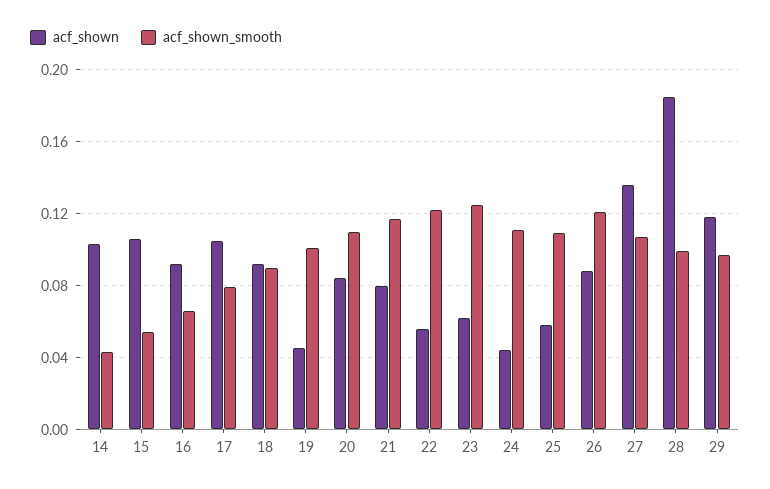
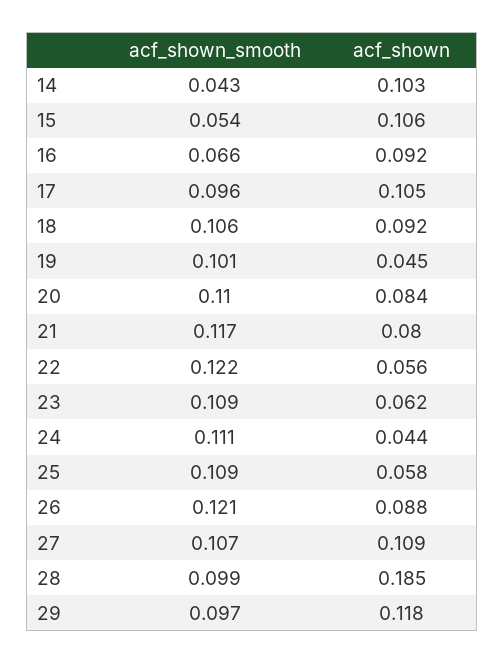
acf_shown_smooth, 17: 0.08 -> 0.096
acf_shown_smooth, 18: 0.09 -> 0.106
acf_shown_smooth, 23: 0.125 -> 0.109
acf_shown, 27: 0.135 -> 0.109

